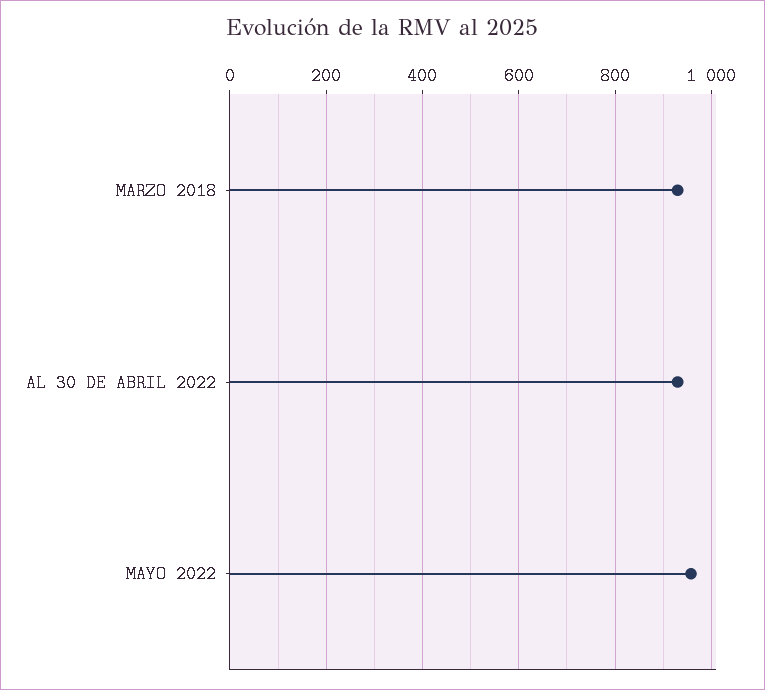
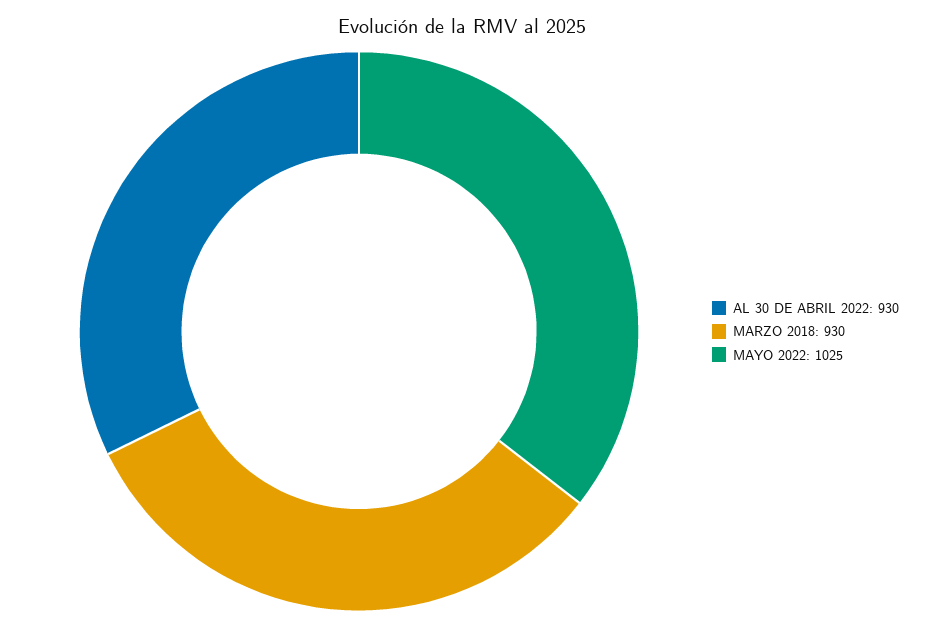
MAYO 2022: 960 -> 1025

